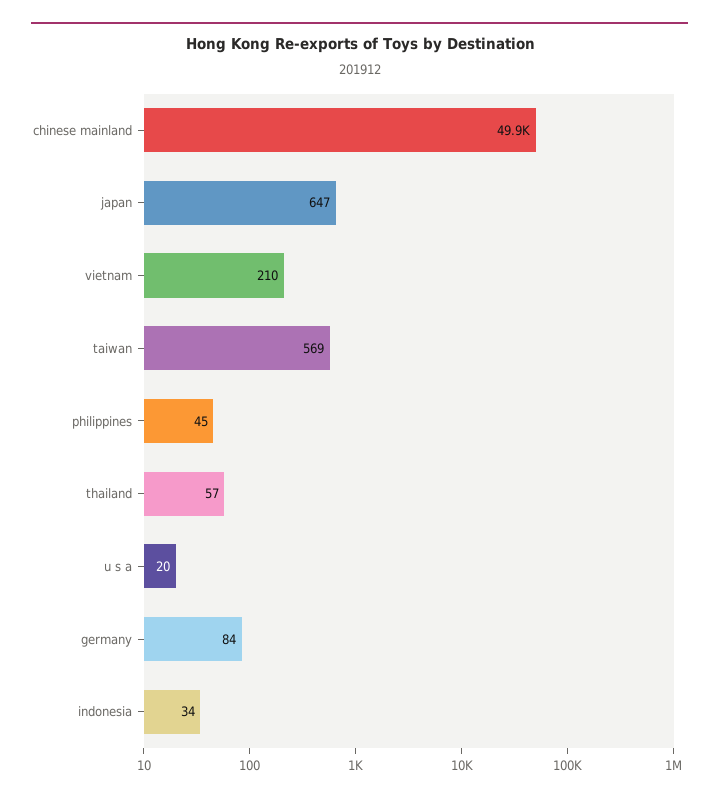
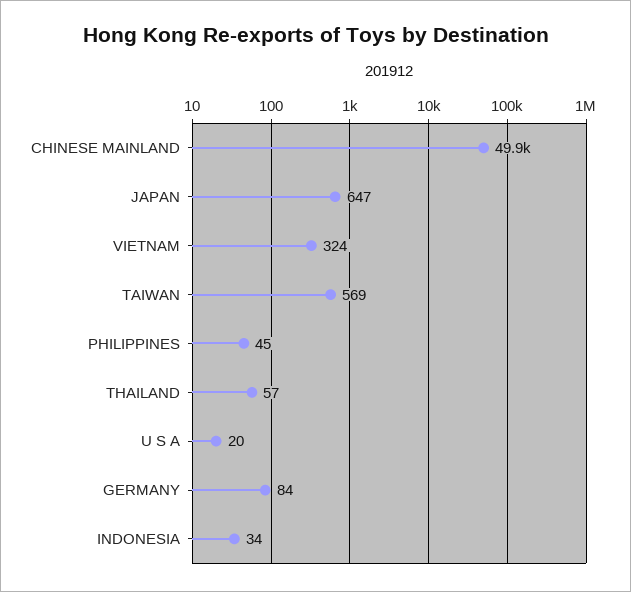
vietnam: 210 -> 324

